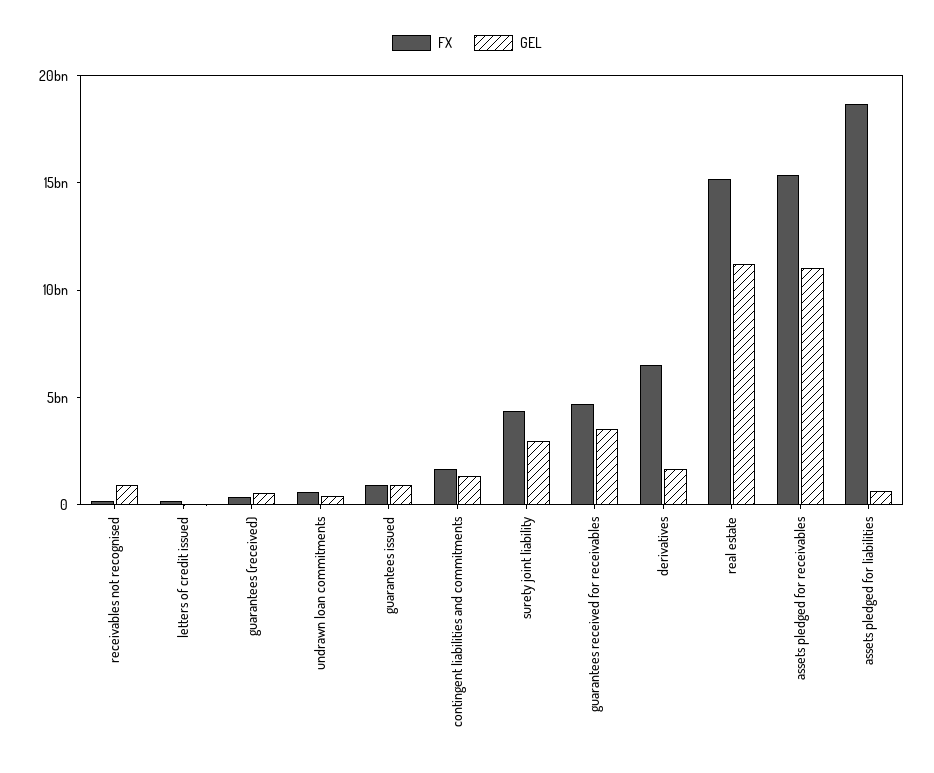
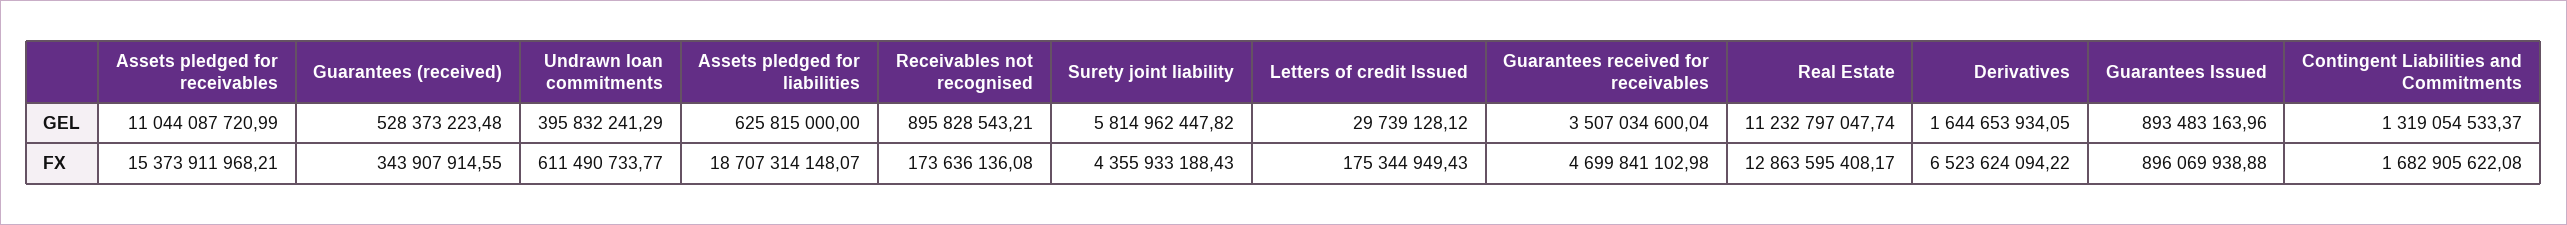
GEL, surety joint liability: 3000000000 -> 5814962447.82
FX, real estate: 15000000000 -> 12863595408.17

